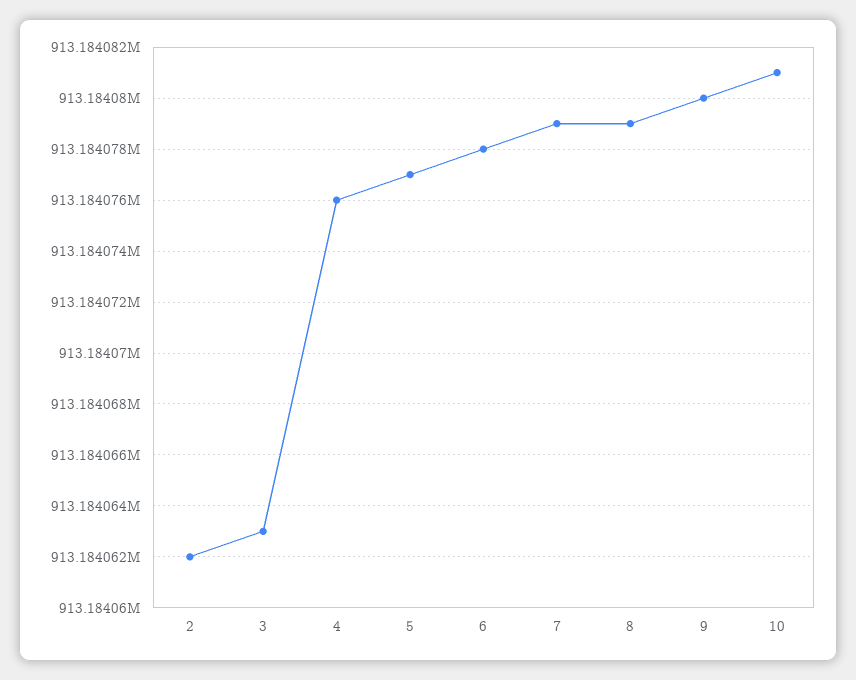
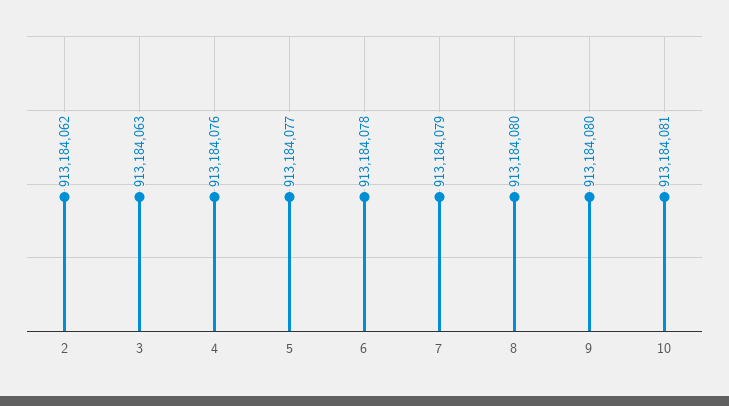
8: 913184079 -> 913184080

